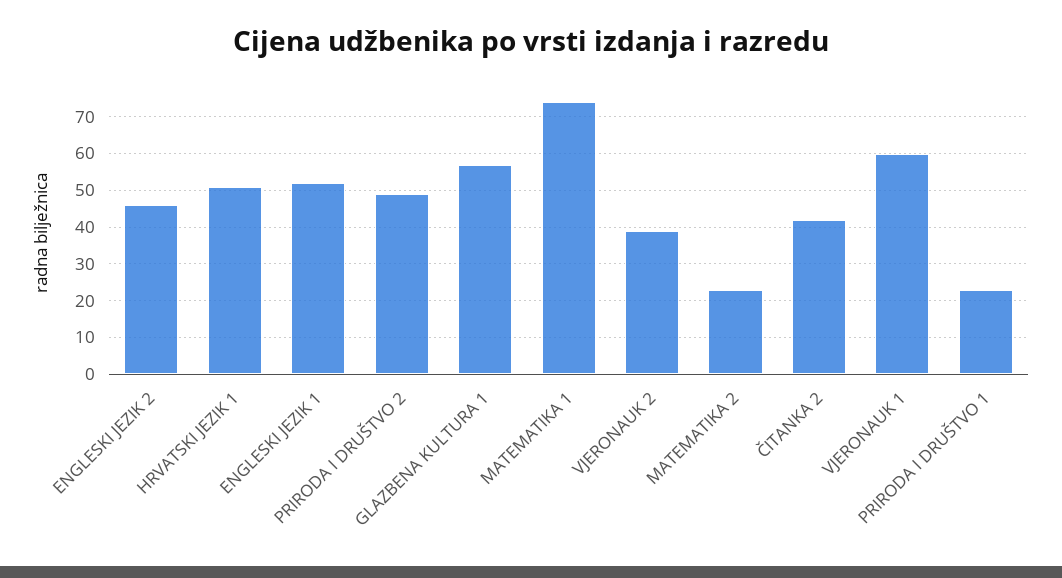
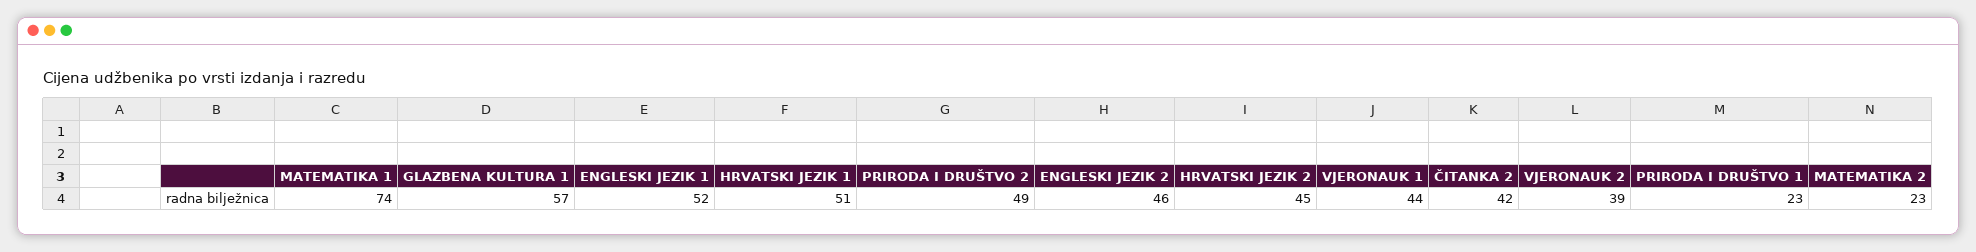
VJERONAUK 1: 60 -> 44
HRVATSKI JEZIK 2: none -> 45

